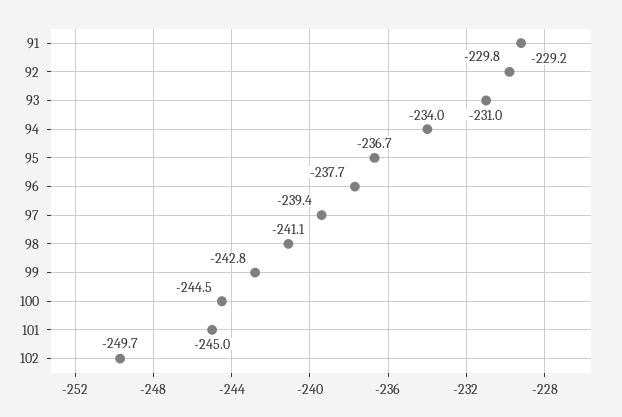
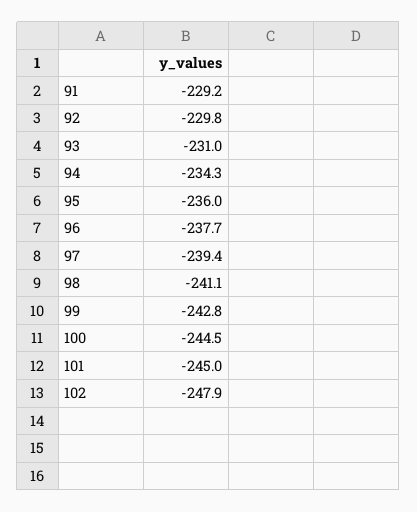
94: -234 -> -234.3
95: -236.7 -> -236
102: -249.7 -> -247.9

